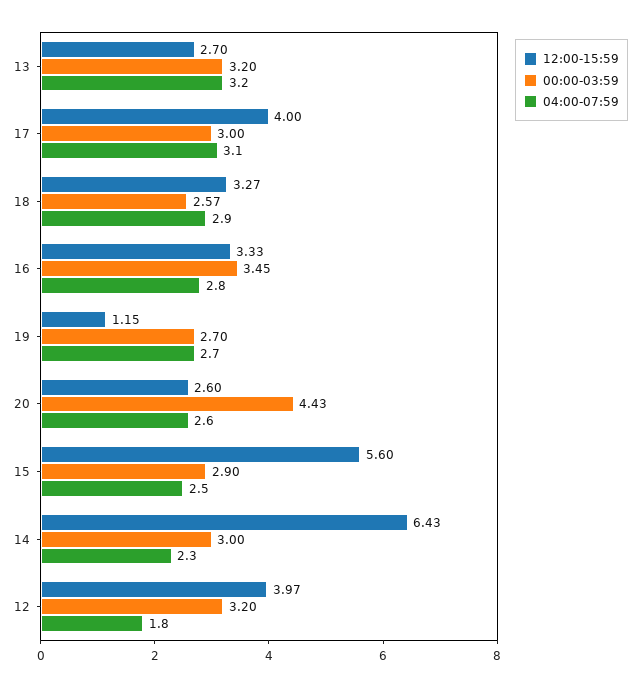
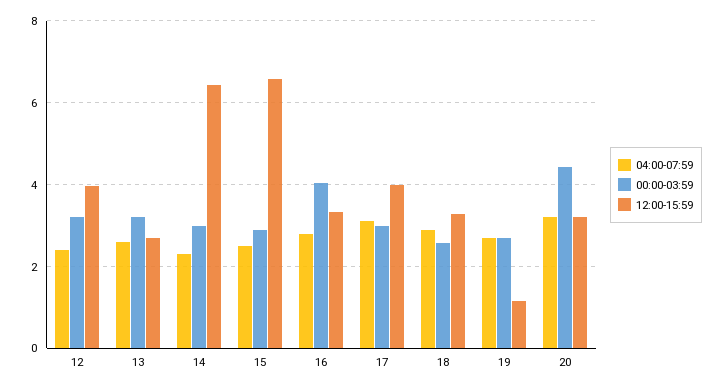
04:00-07:59, 13: 3.2 -> 2.6
00:00-03:59, 16: 3.45 -> 4
12:00-15:59, 20: 2.6 -> 3.2
04:00-07:59, 20: 2.6 -> 3.2
12:00-15:59, 15: 5.6 -> 6.6
04:00-07:59, 12: 1.8 -> 2.4

